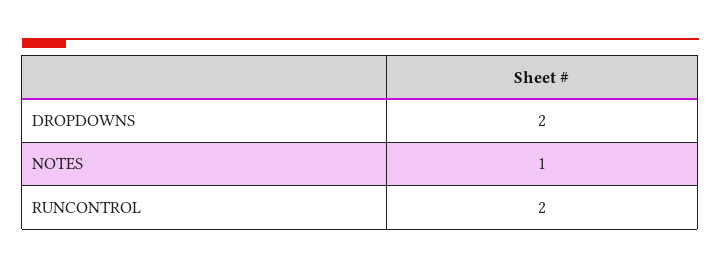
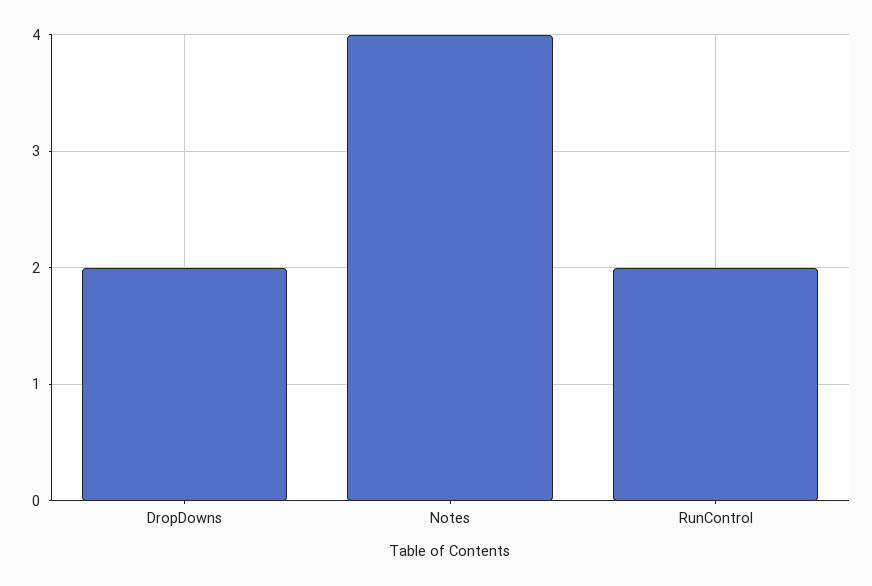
NOTES: 1 -> 4

